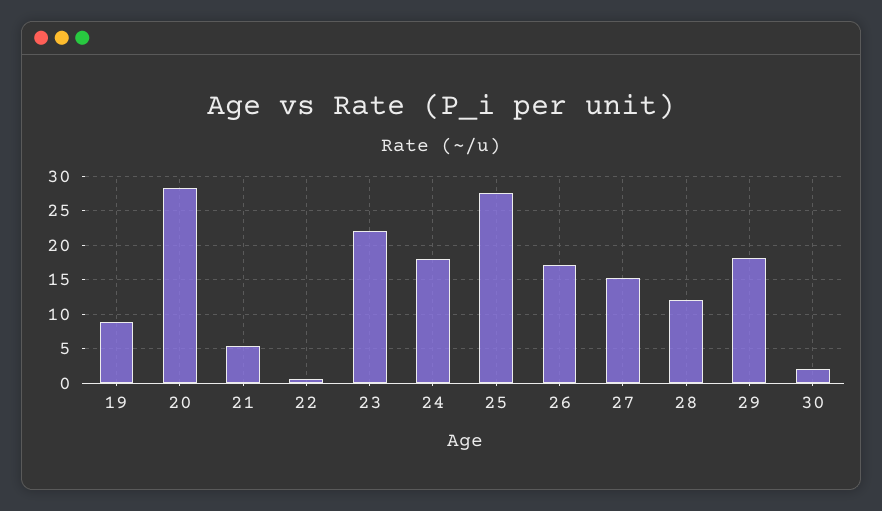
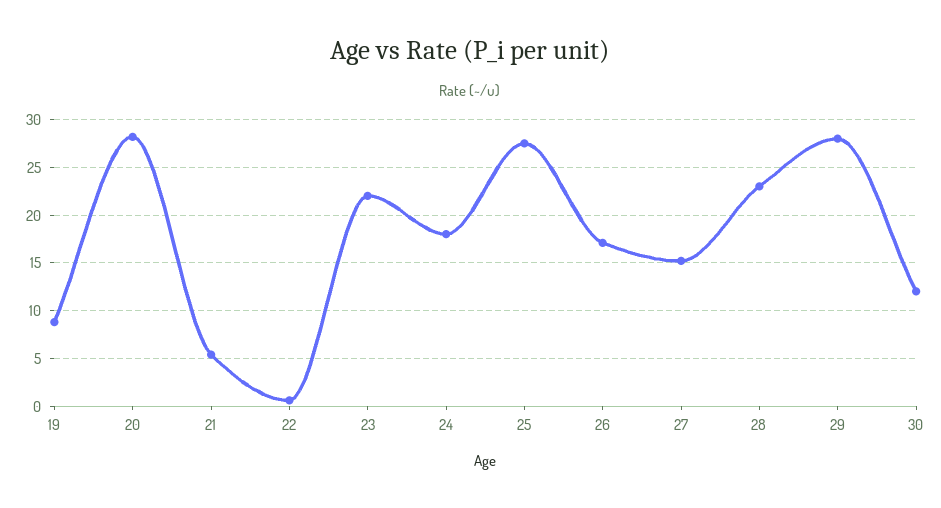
28: 12 -> 23
29: 18 -> 28
30: 2 -> 12

